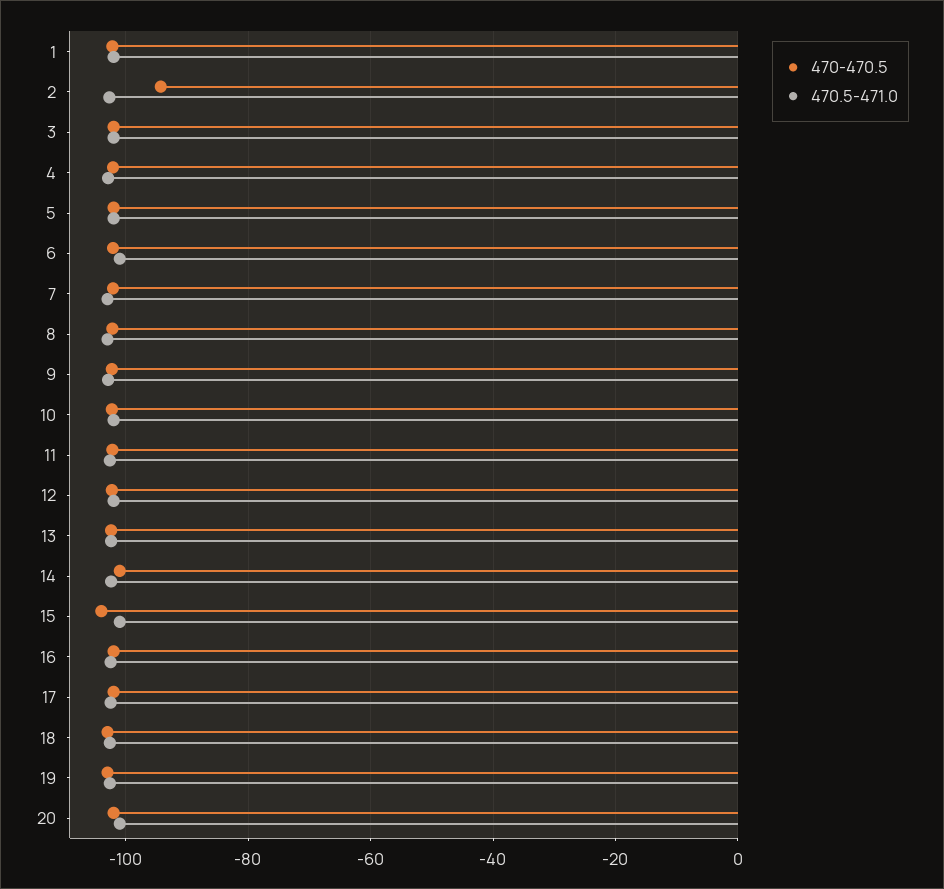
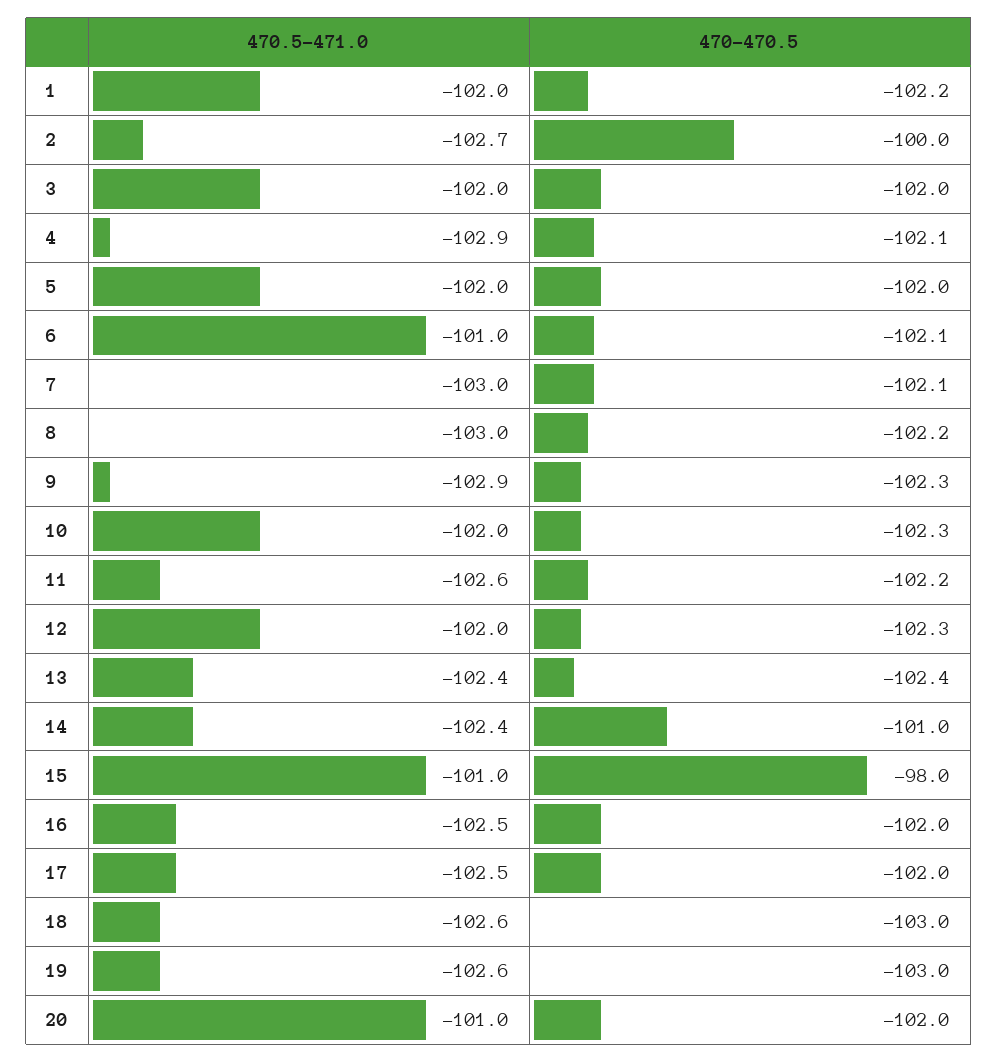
470-470.5, 2: -94 -> -100
470-470.5, 15: -104 -> -98

